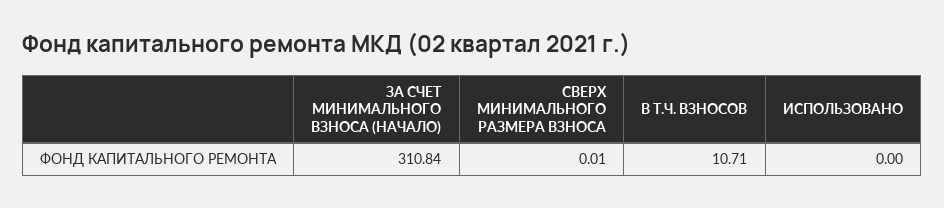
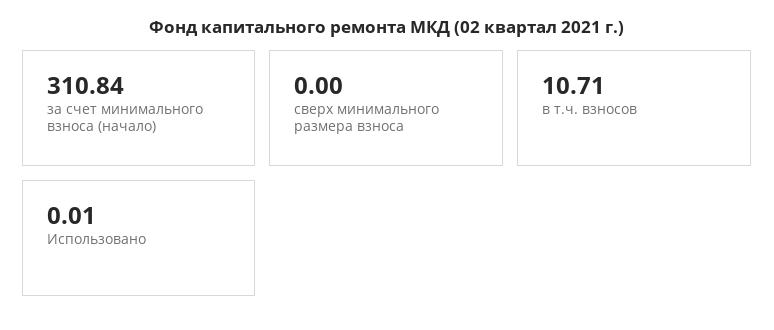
СВЕРХ МИНИМАЛЬНОГО РАЗМЕРА ВЗНОСА: 0.01 -> 0
ИСПОЛЬЗОВАНО: 0 -> 0.01

